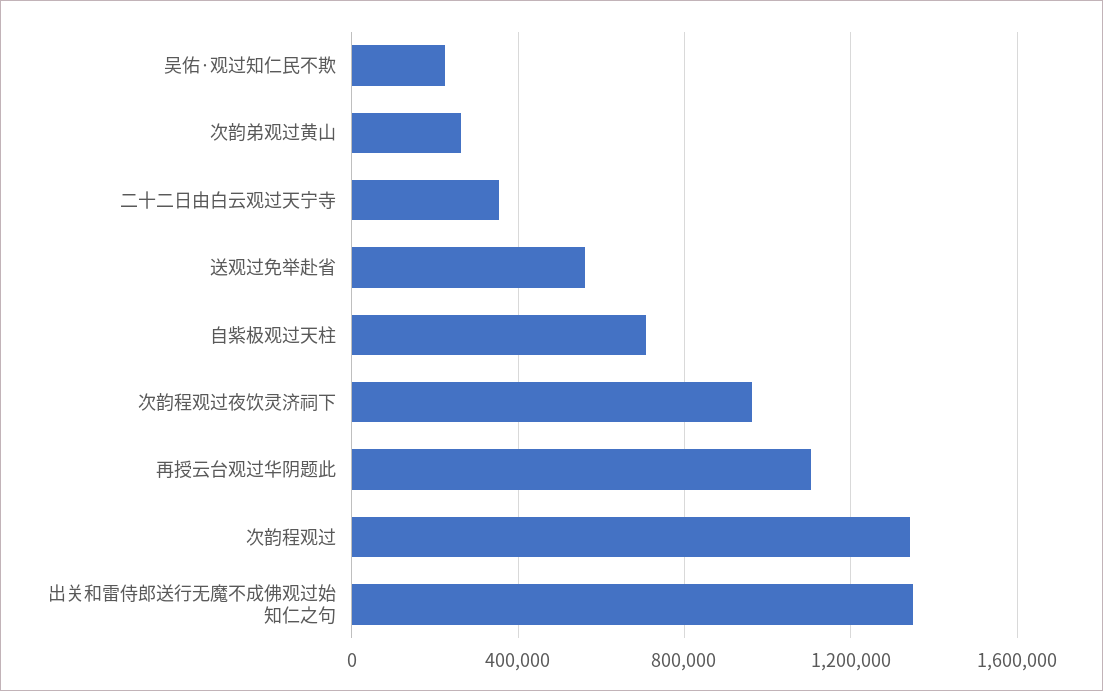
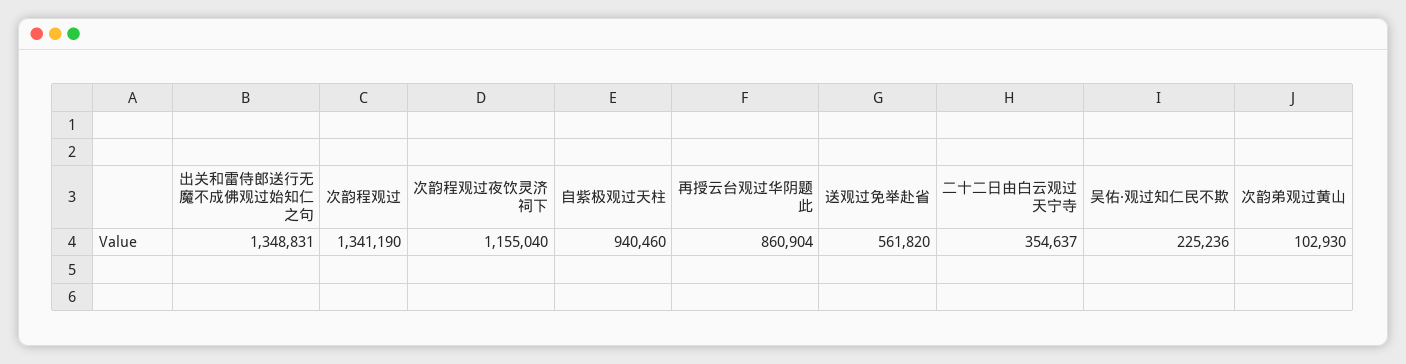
次韵弟观过黄山: 250000 -> 102930
自紫极观过天柱: 700000 -> 940460
次韵程观过夜饮灵济祠下: 950000 -> 1155040
再授云台观过华阴题此: 1100000 -> 860904

